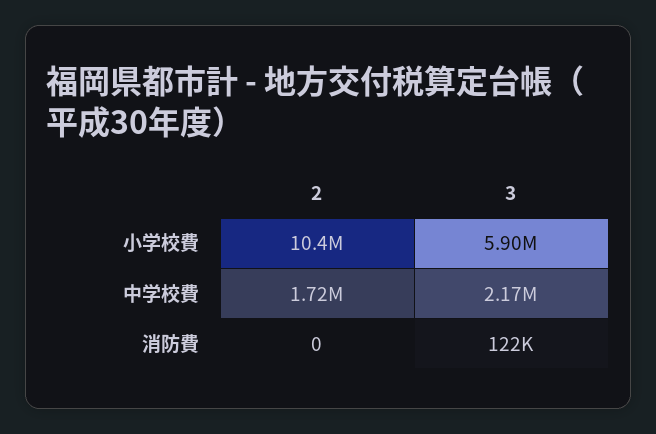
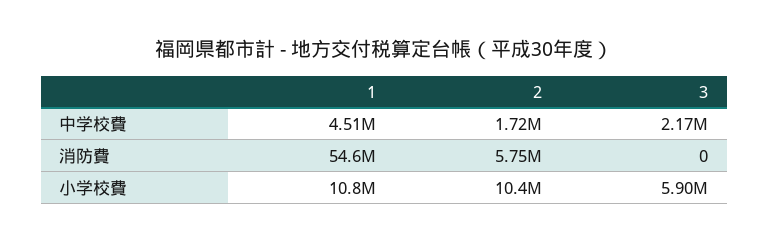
2, 消防費: 0 -> 5750000
3, 消防費: 122000 -> 0
1, 中学校費: none -> 4510000
1, 消防費: none -> 54600000
1, 小学校費: none -> 10800000

